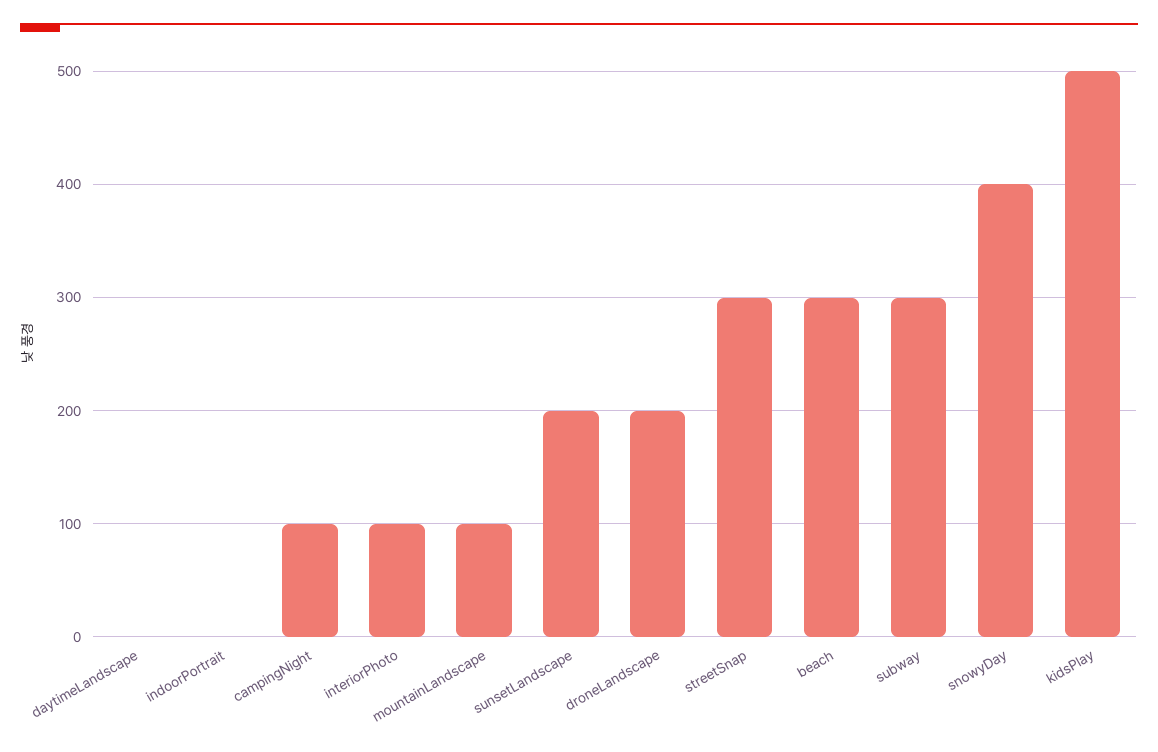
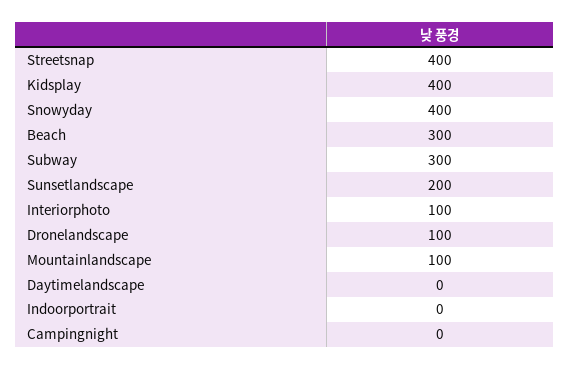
campingNight: 100 -> 0
droneLandscape: 200 -> 100
streetSnap: 300 -> 400
kidsPlay: 500 -> 400

